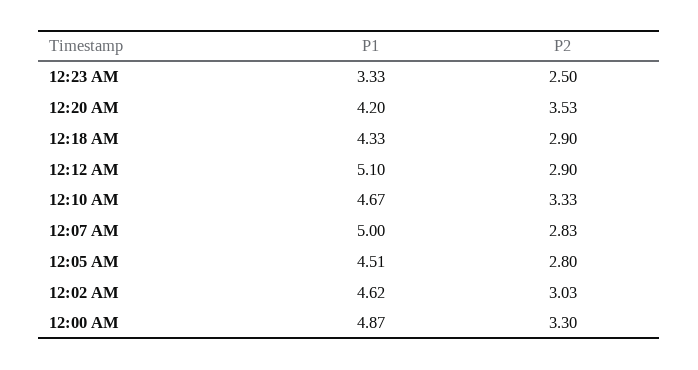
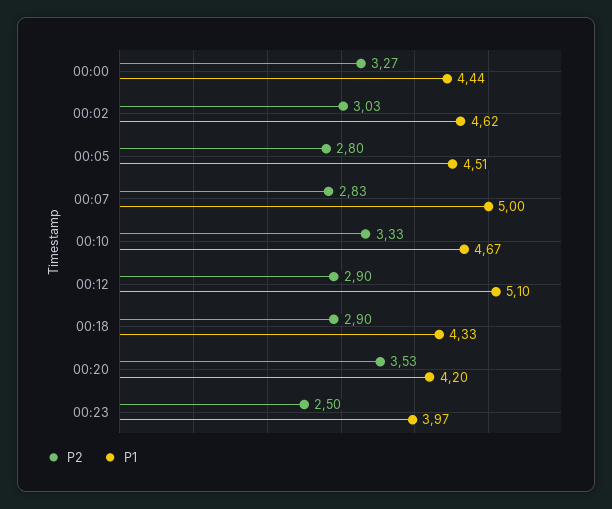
P1, 12:23 AM: 3.33 -> 3.97
P1, 12:00 AM: 4.87 -> 4.44
P2, 12:00 AM: 3.3 -> 3.27

